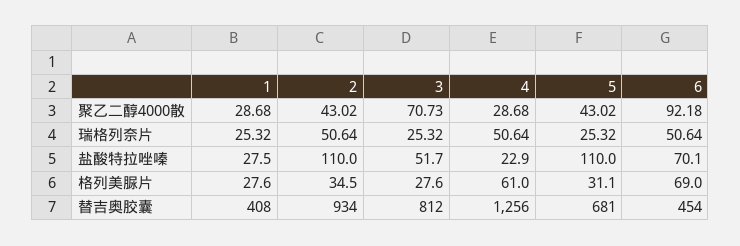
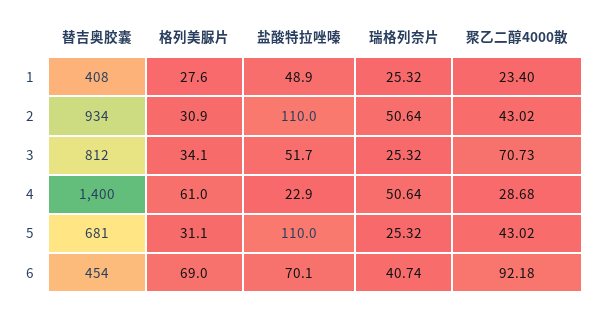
1, 聚乙二醇4000散: 28.68 -> 23.4
6, 瑞格列奈片: 50.64 -> 40.74
1, 盐酸特拉唑嗪: 27.5 -> 48.9
2, 格列美脲片: 34.5 -> 30.9
3, 格列美脲片: 27.6 -> 34.1
4, 替吉奥胶囊: 1256 -> 1400

